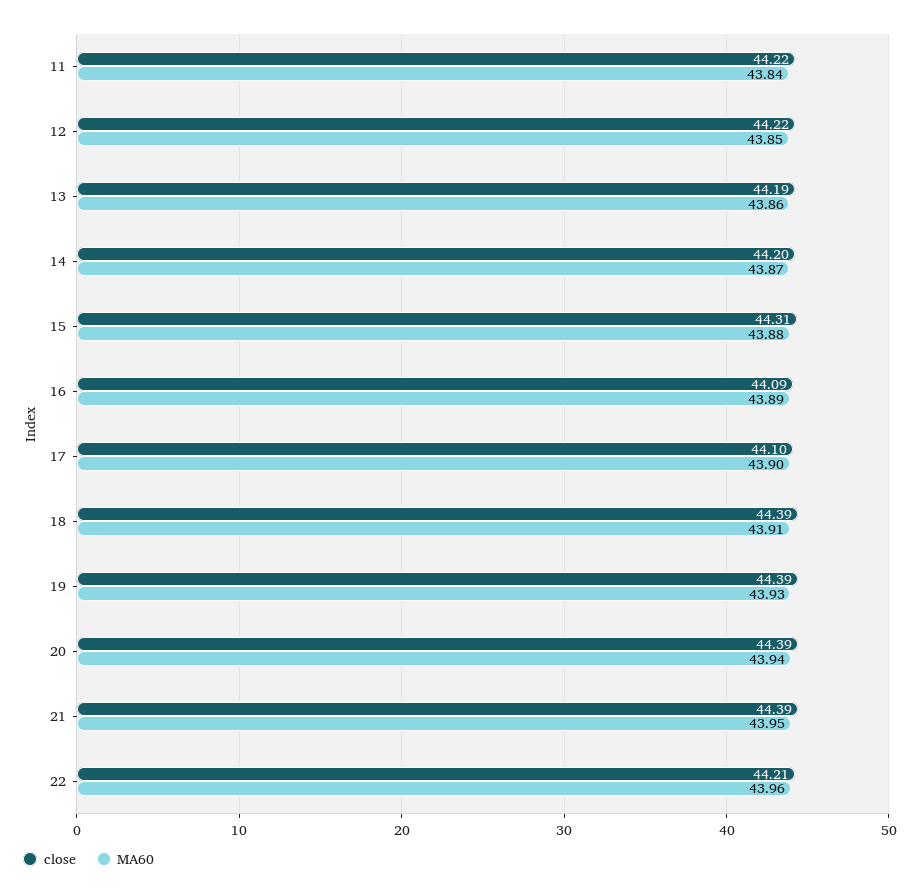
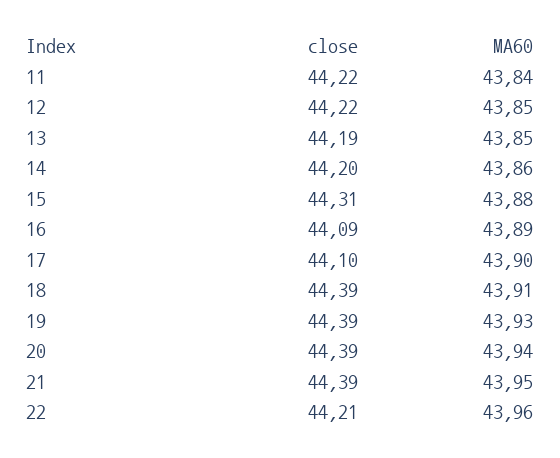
MA60, 13: 43.86 -> 43.85
MA60, 14: 43.87 -> 43.86

